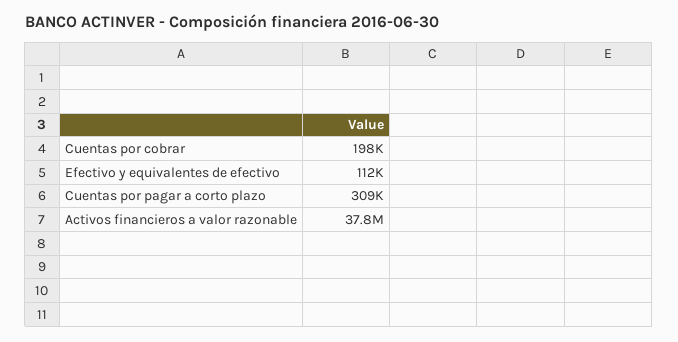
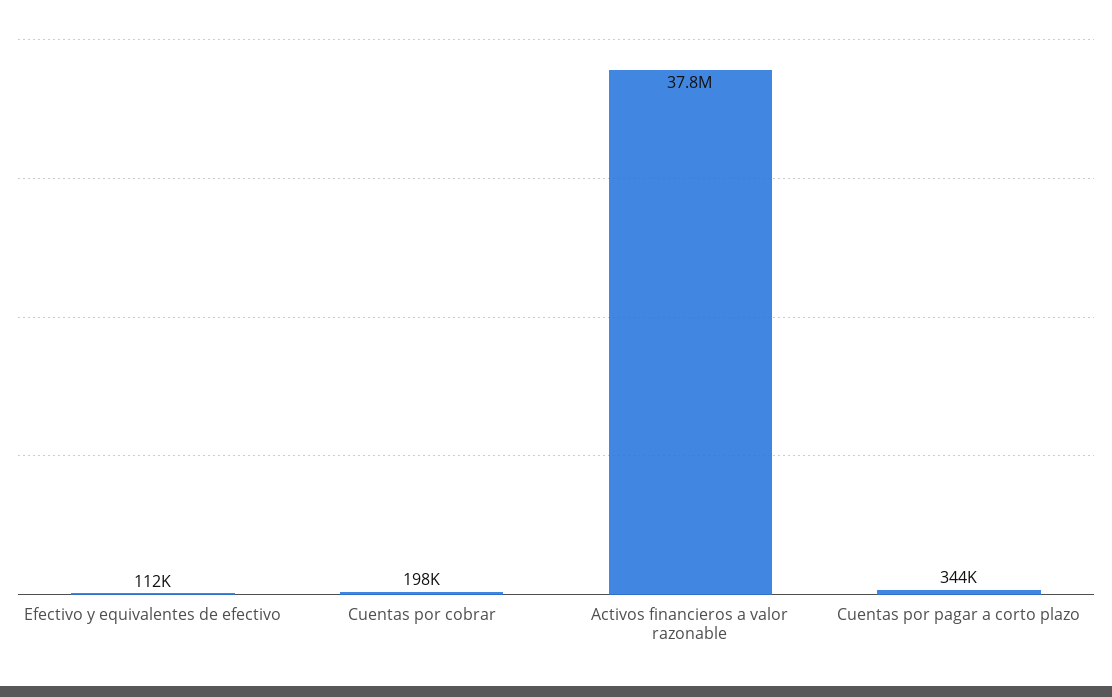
Cuentas por pagar a corto plazo: 309000 -> 344000

